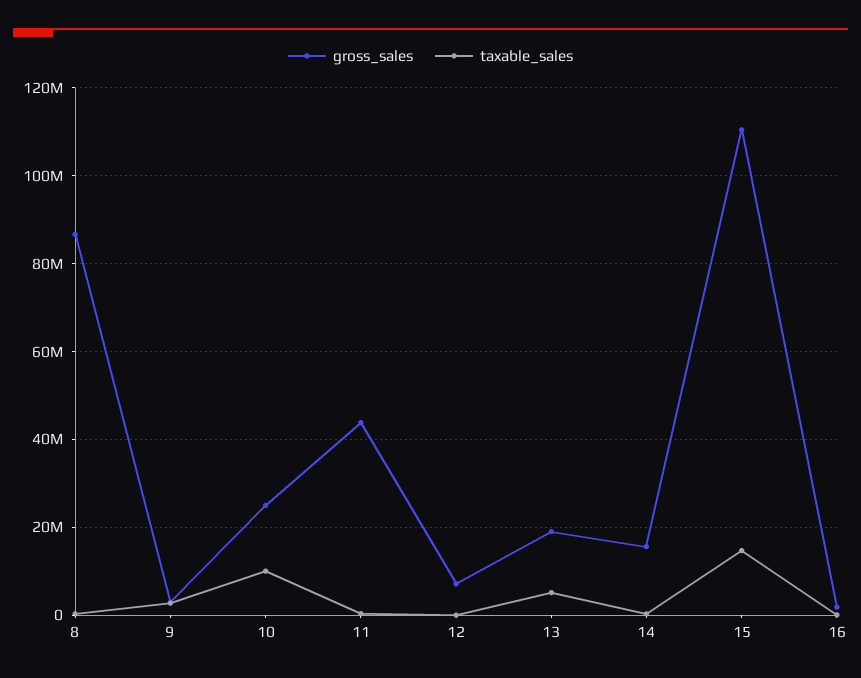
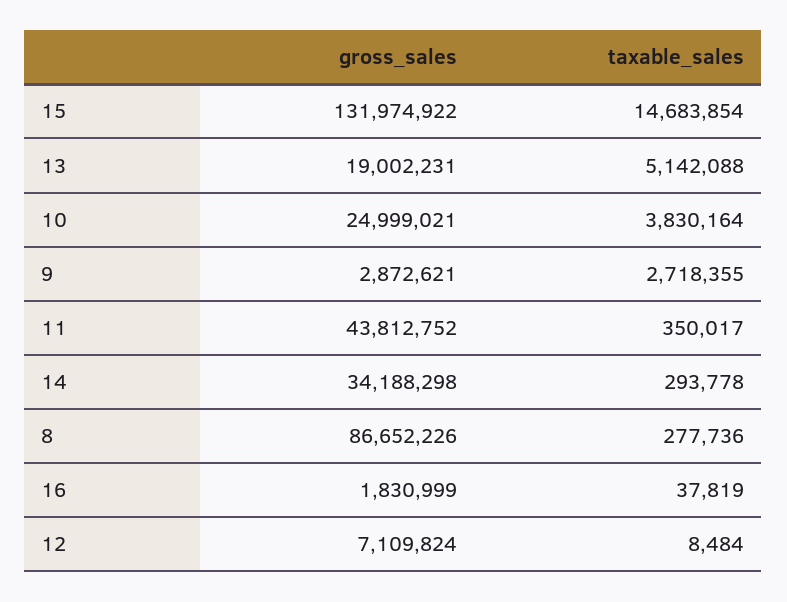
taxable_sales, 10: 10000000 -> 3830164
gross_sales, 14: 16000000 -> 34188298
gross_sales, 15: 110000000 -> 131974922

